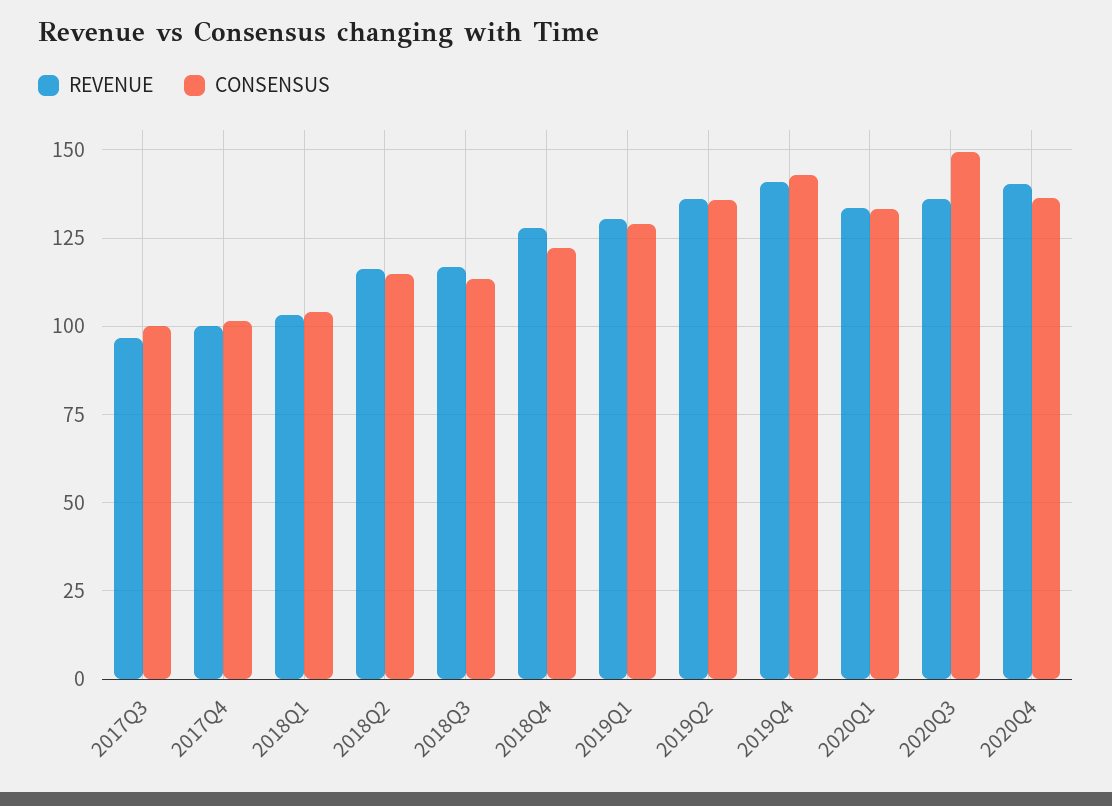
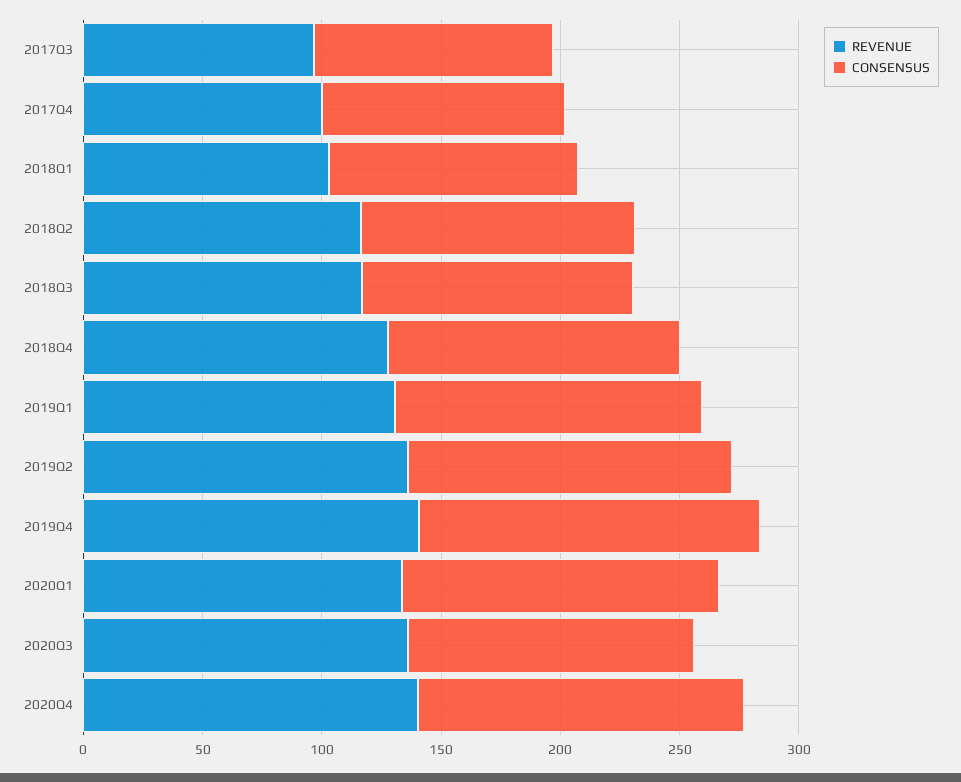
CONSENSUS, 2020Q3: 150 -> 120

